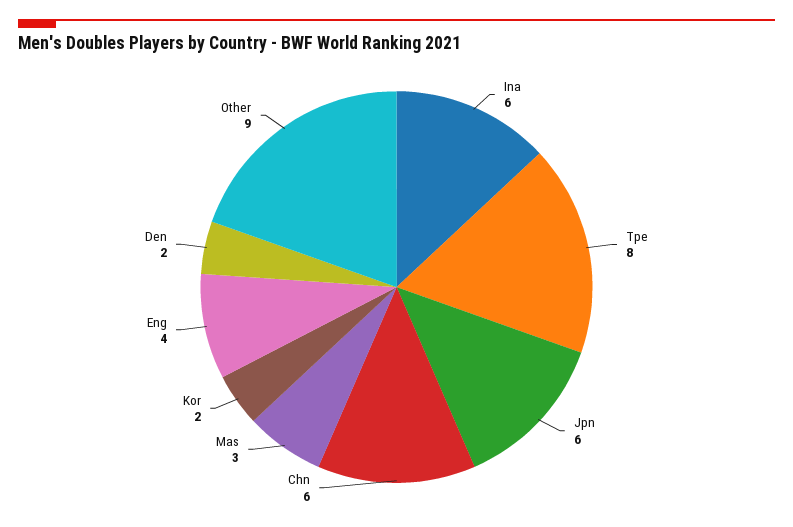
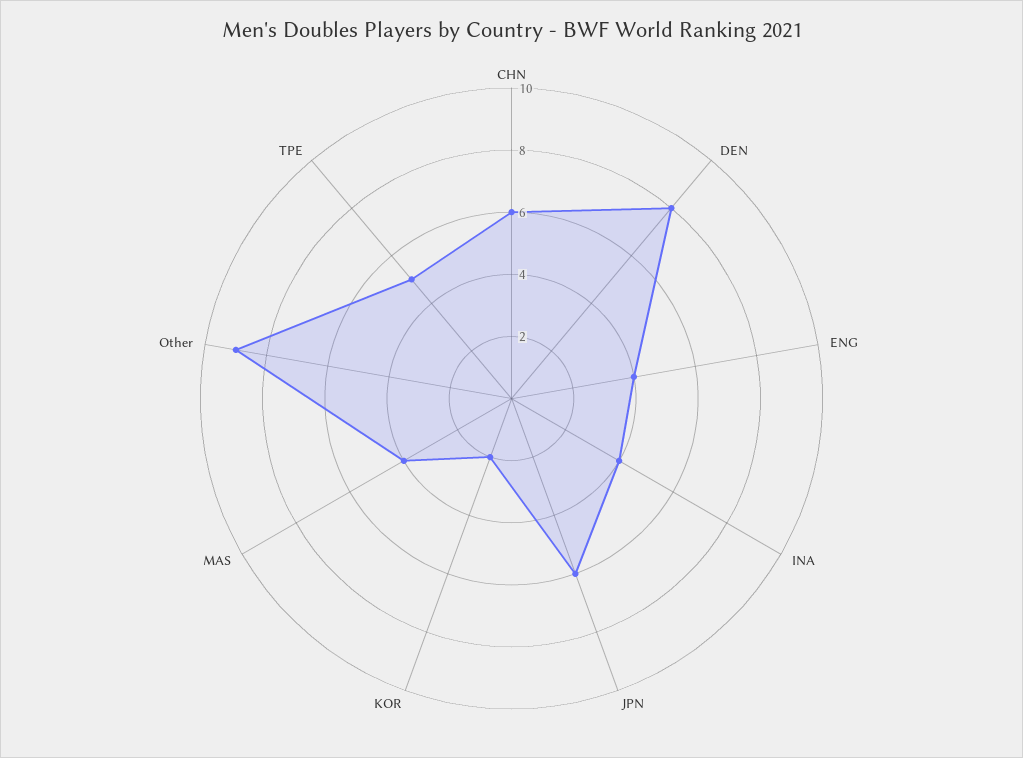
Ina: 6 -> 4
Tpe: 8 -> 5
Mas: 3 -> 4
Den: 2 -> 8

